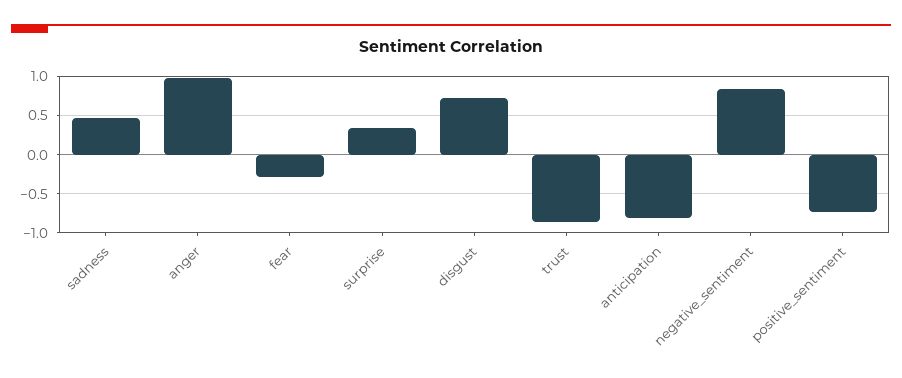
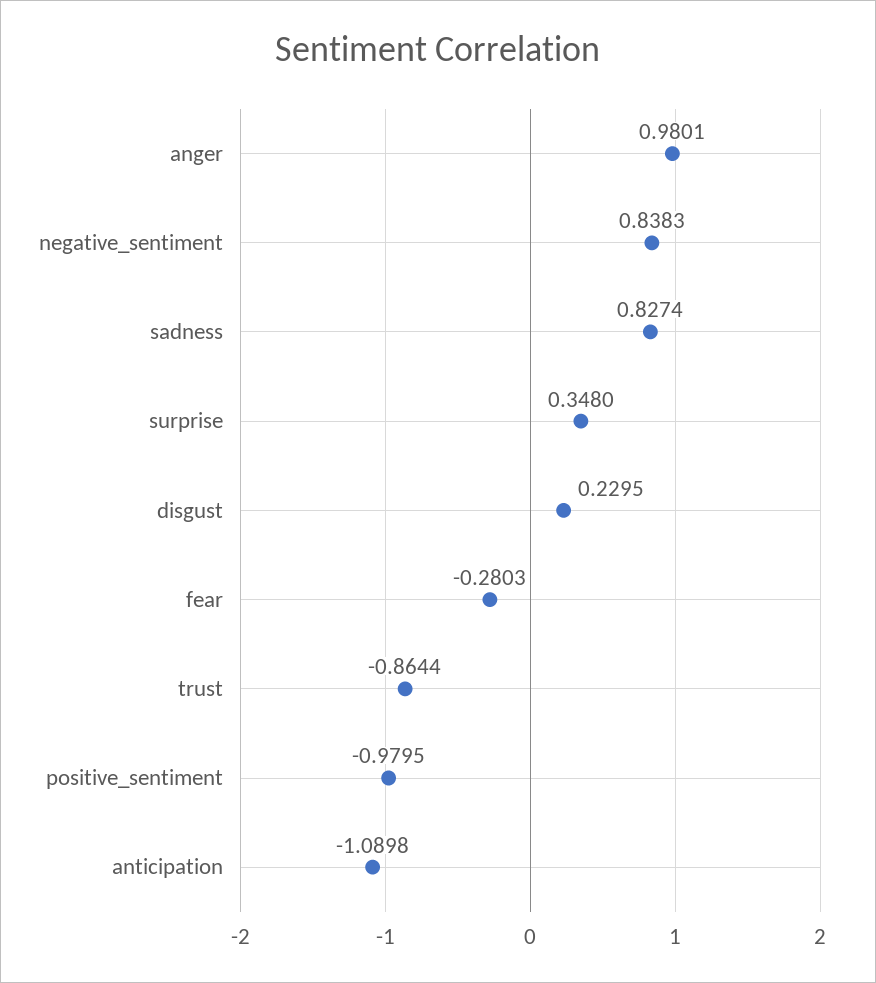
sadness: 0.5 -> 0.8274
disgust: 0.7 -> 0.2295
anticipation: -0.8 -> -1.0898
positive_sentiment: -0.7 -> -0.9795

